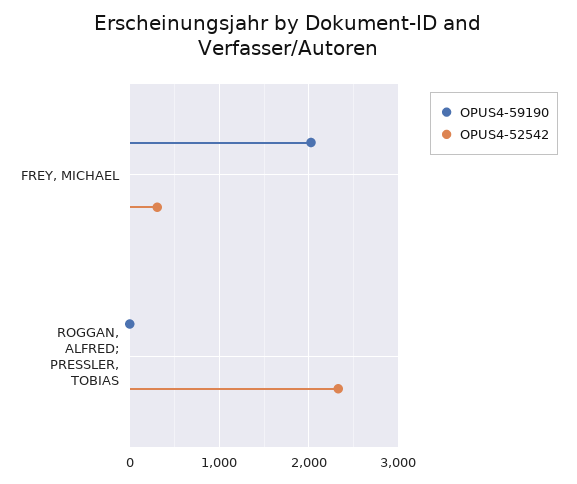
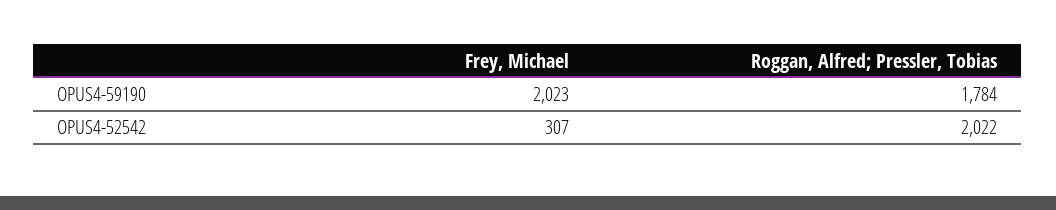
OPUS4-59190, ROGGAN, ALFRED; PRESSLER, TOBIAS: 0 -> 1784
OPUS4-52542, ROGGAN, ALFRED; PRESSLER, TOBIAS: 2300 -> 2022

